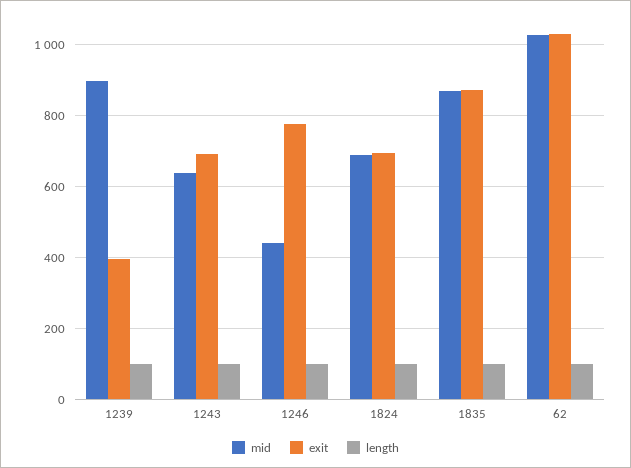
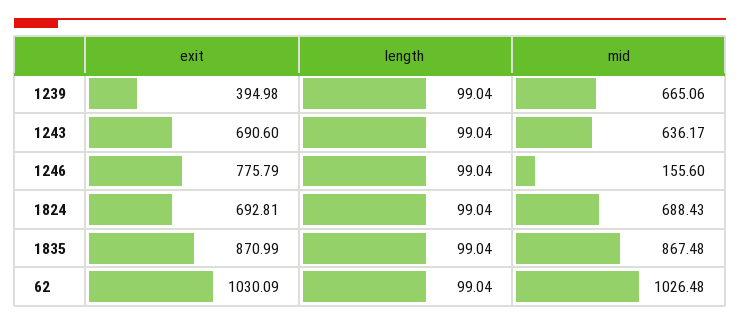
mid, 1239: 900 -> 665.06
mid, 1246: 440 -> 155.6

